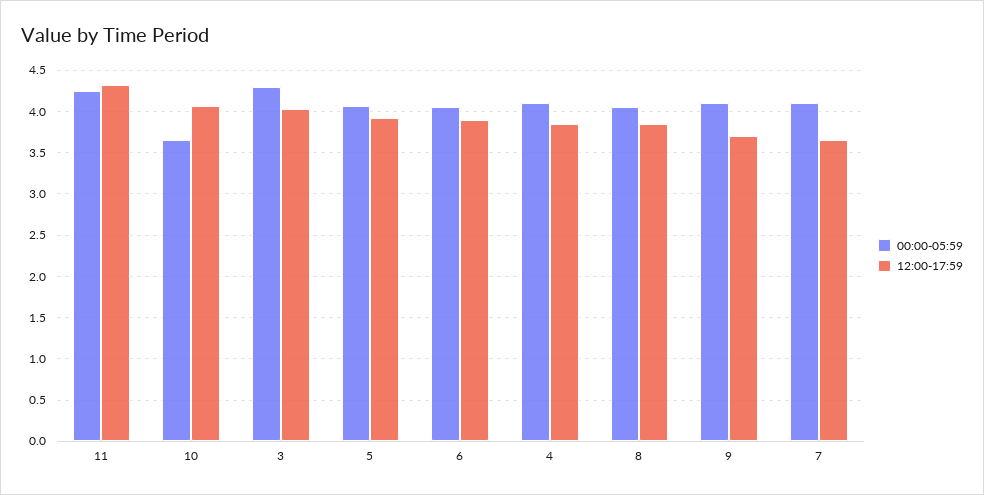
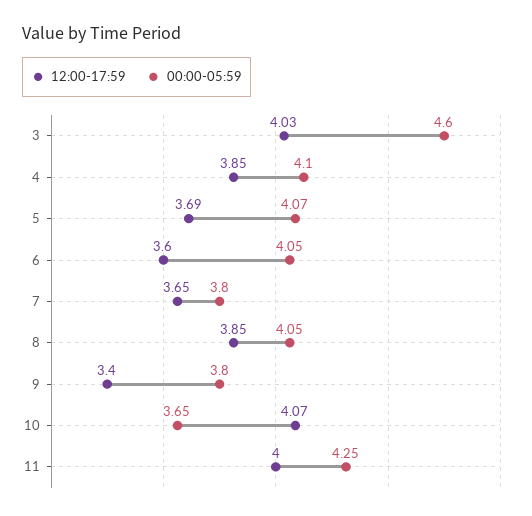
12:00-17:59, 11: 4.3 -> 4
00:00-05:59, 3: 4.3 -> 4.6
12:00-17:59, 5: 3.9 -> 3.69
12:00-17:59, 6: 3.9 -> 3.6
00:00-05:59, 9: 4.1 -> 3.8
12:00-17:59, 9: 3.7 -> 3.4
00:00-05:59, 7: 4.1 -> 3.8

